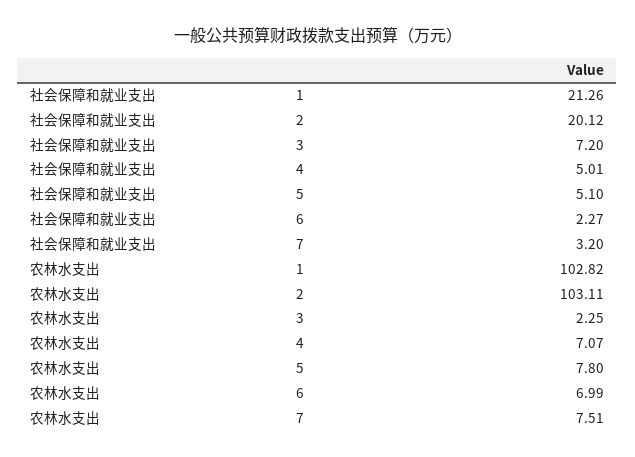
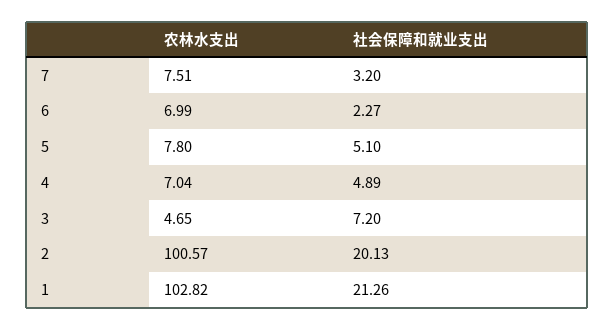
社会保障和就业支出, 2: 20.12 -> 20.13
社会保障和就业支出, 4: 5.01 -> 4.89
农林水支出, 2: 103.11 -> 100.57
农林水支出, 3: 2.25 -> 4.65
农林水支出, 4: 7.07 -> 7.04

